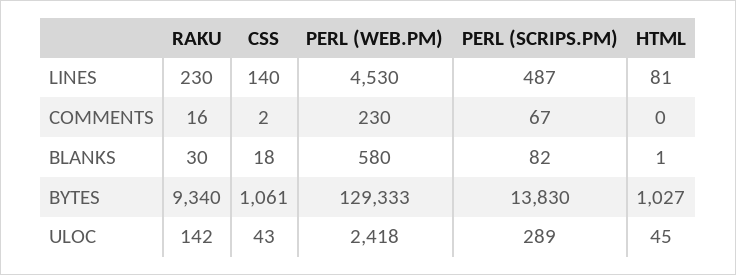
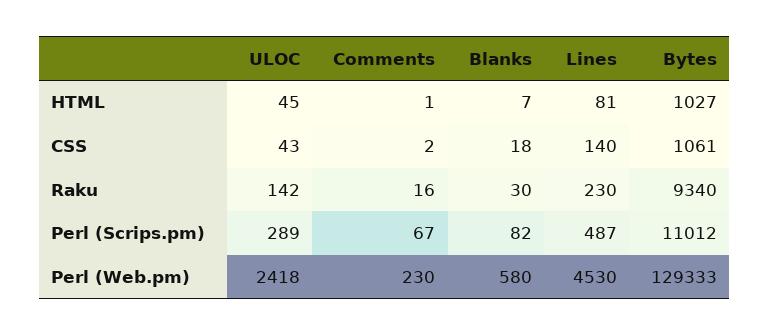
HTML, COMMENTS: 0 -> 1
HTML, BLANKS: 1 -> 7
PERL (SCRIPS.PM), BYTES: 13830 -> 11012

